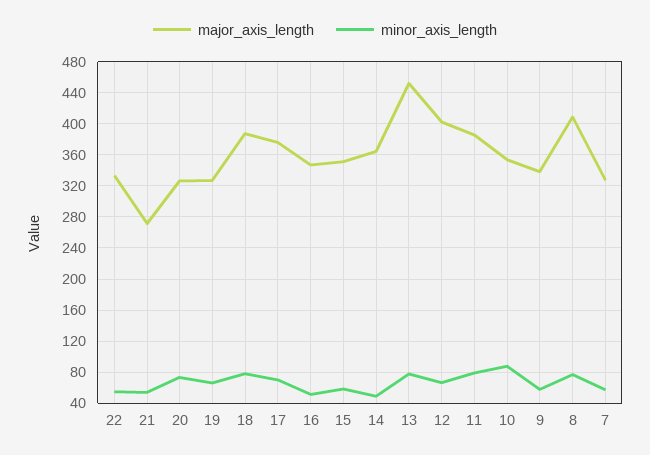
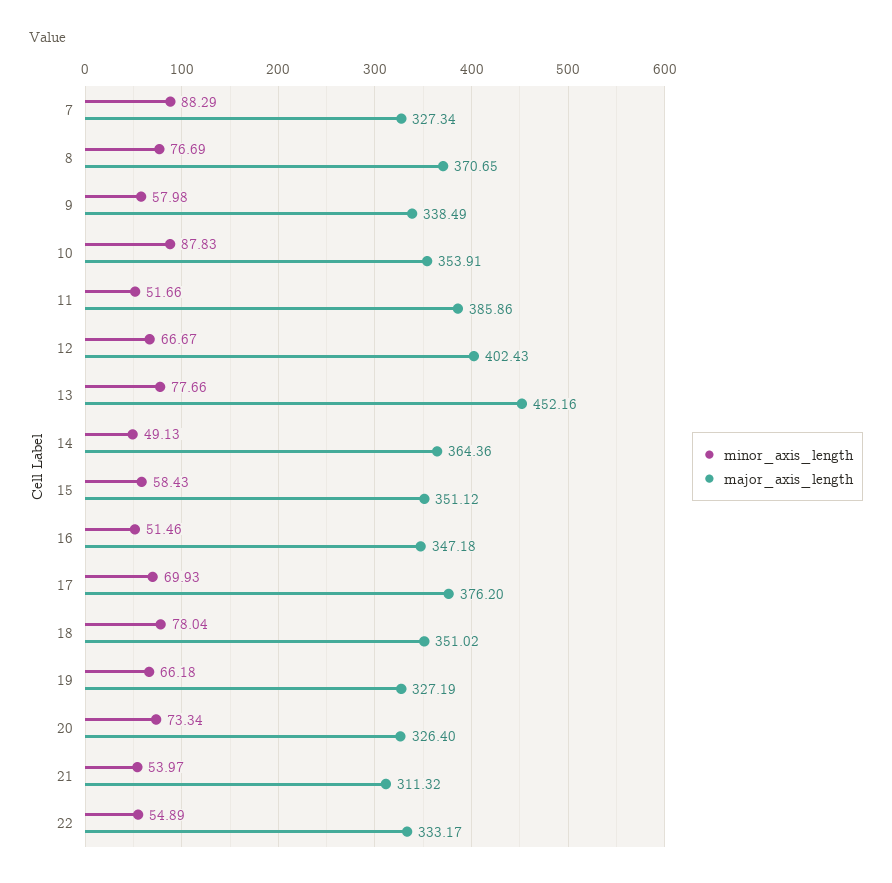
major_axis_length, 21: 270 -> 311.32
major_axis_length, 18: 390 -> 351.02
minor_axis_length, 11: 80 -> 51.66
major_axis_length, 8: 410 -> 370.65
minor_axis_length, 7: 60 -> 88.29

